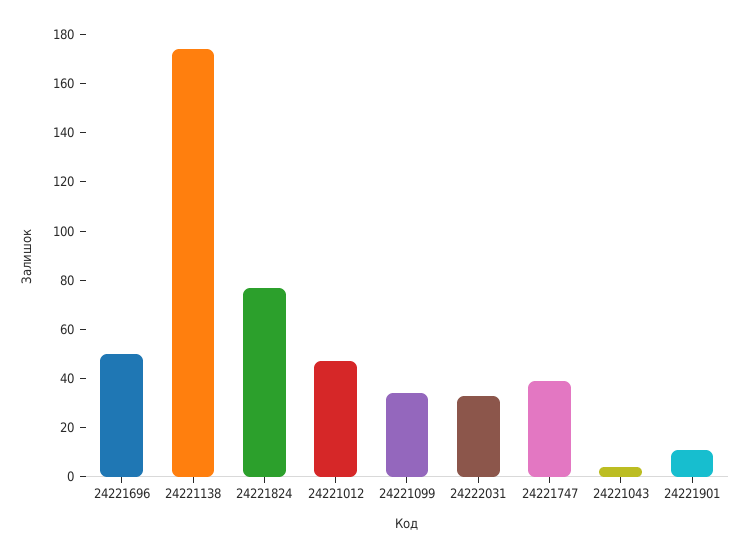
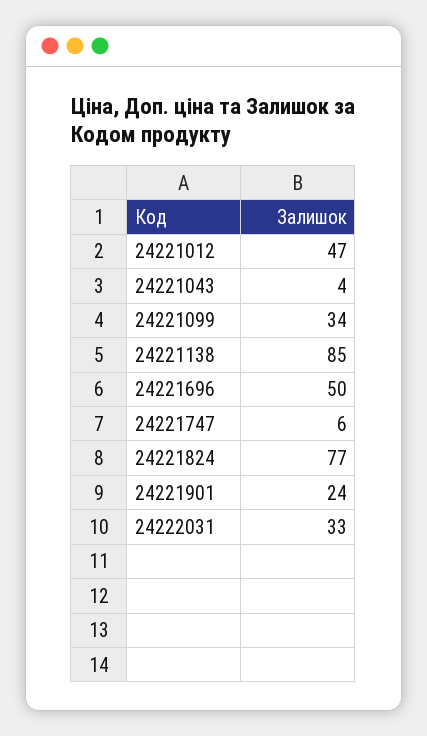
24221138: 175 -> 85
24221747: 40 -> 6
24221901: 10 -> 24

